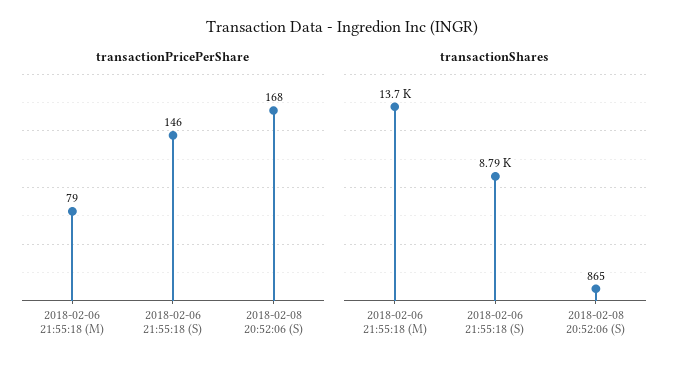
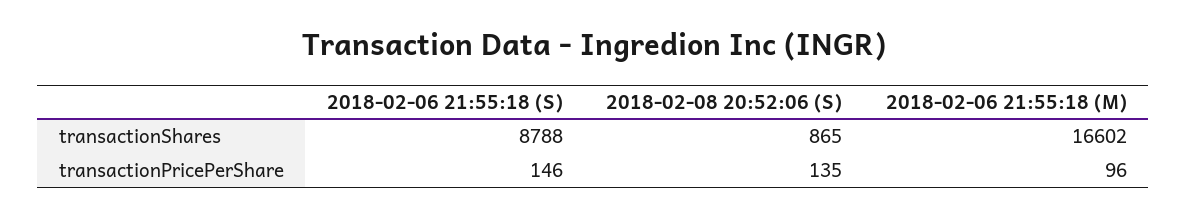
transactionPricePerShare, 2018-02-06 21:55:18 (M): 79 -> 96
transactionPricePerShare, 2018-02-08 20:52:06 (S): 168 -> 135
transactionShares, 2018-02-06 21:55:18 (M): 13700 -> 16602

